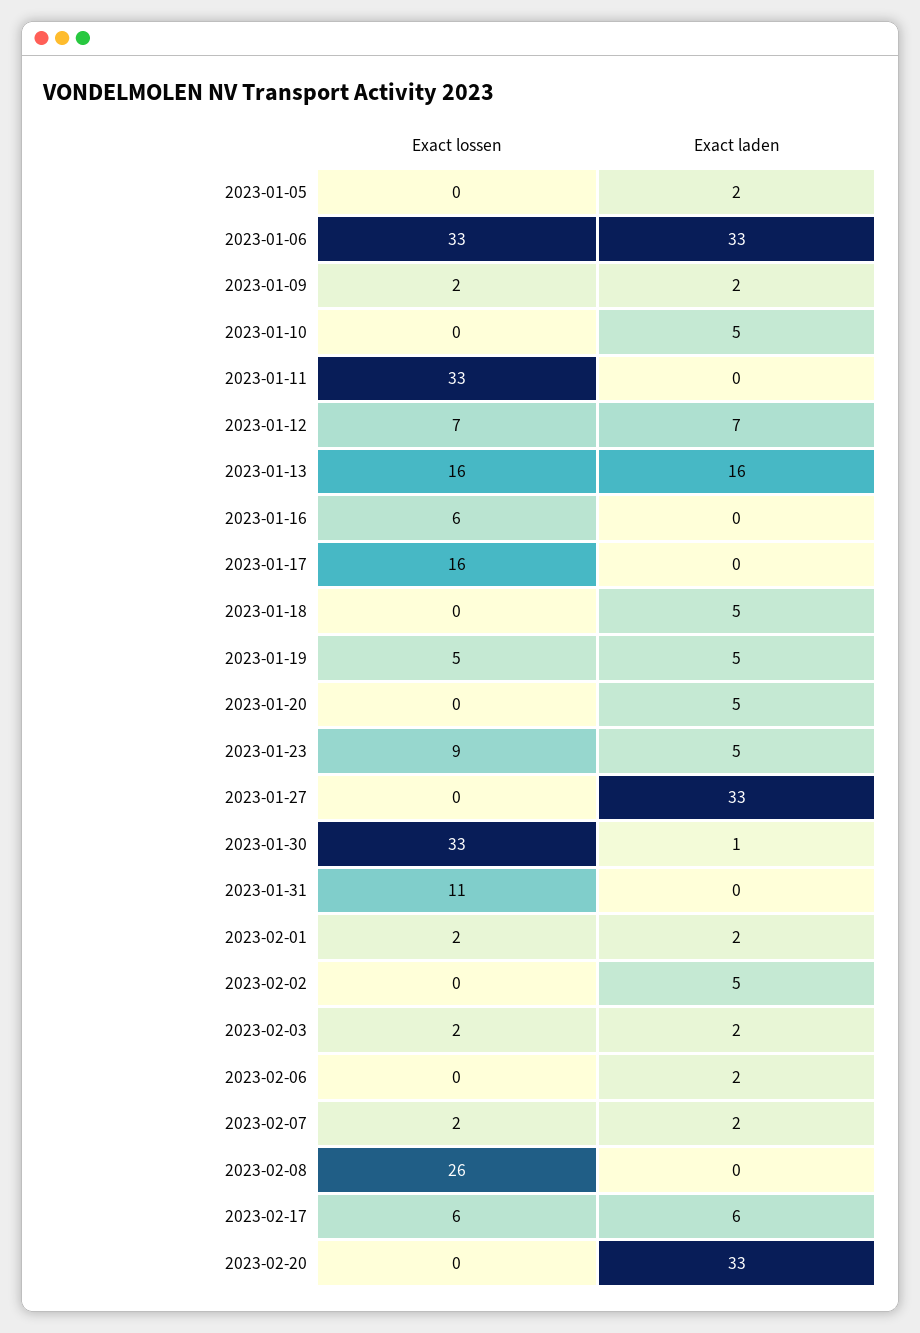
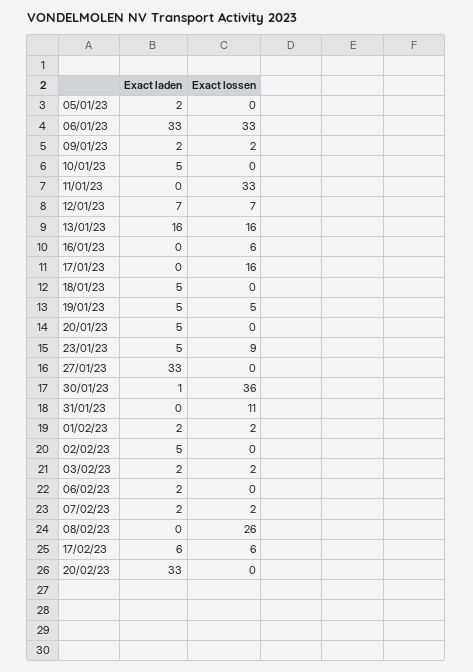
Exact lossen, 2023-01-30: 33 -> 36

